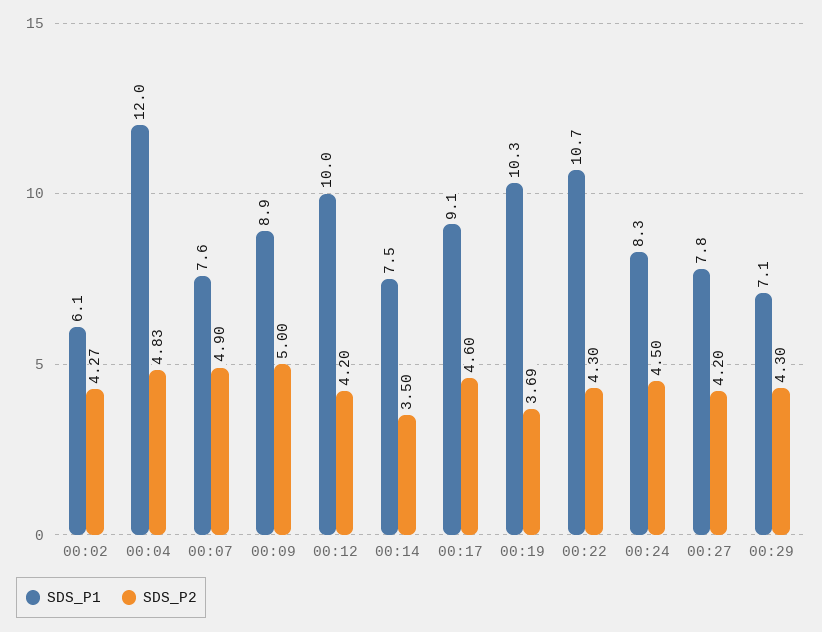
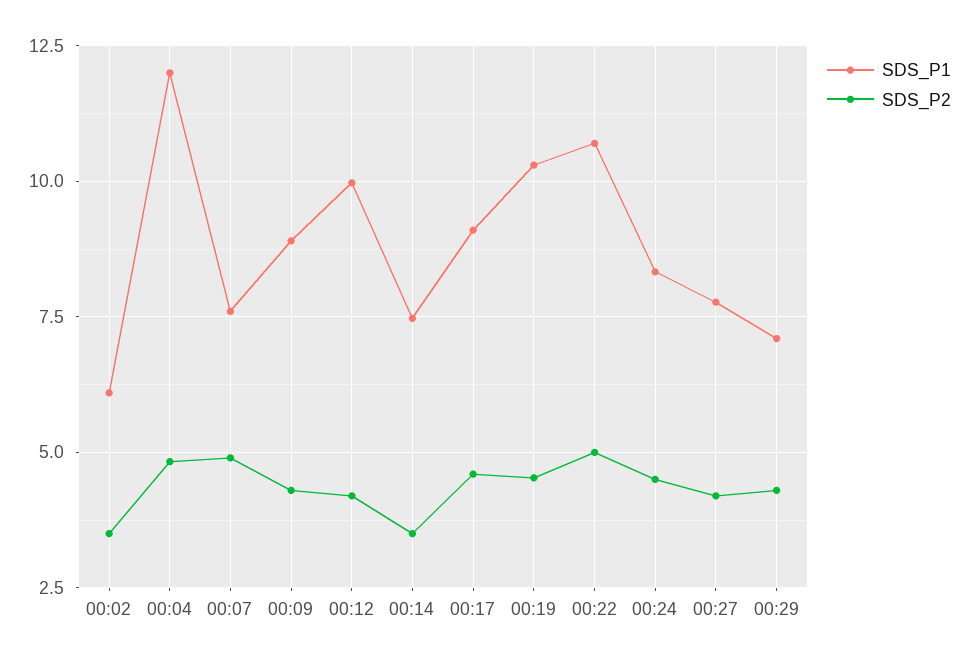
SDS_P2, 00:02: 4.27 -> 3.5
SDS_P2, 00:09: 5 -> 4.25
SDS_P2, 00:19: 3.69 -> 4.5
SDS_P2, 00:22: 4.3 -> 5

